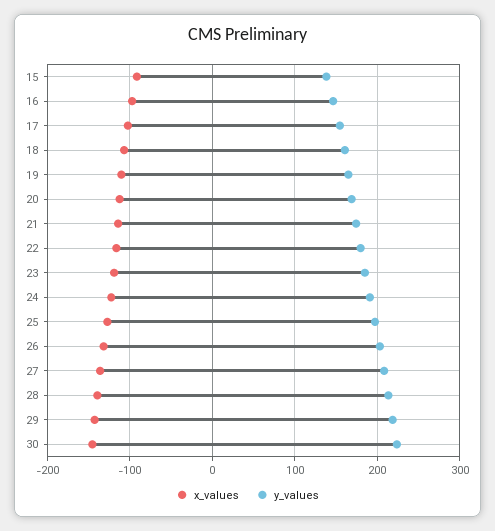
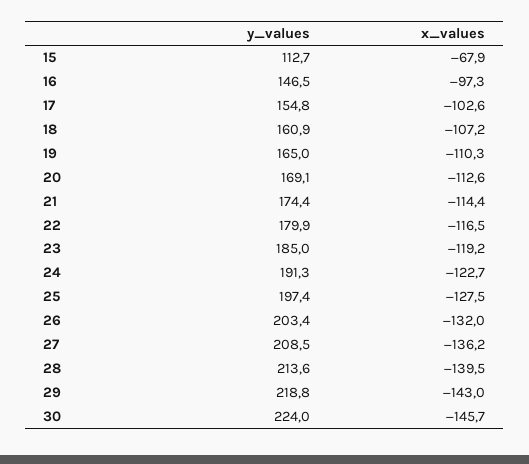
x_values, 15: -90 -> -67.9
y_values, 15: 140 -> 112.7

